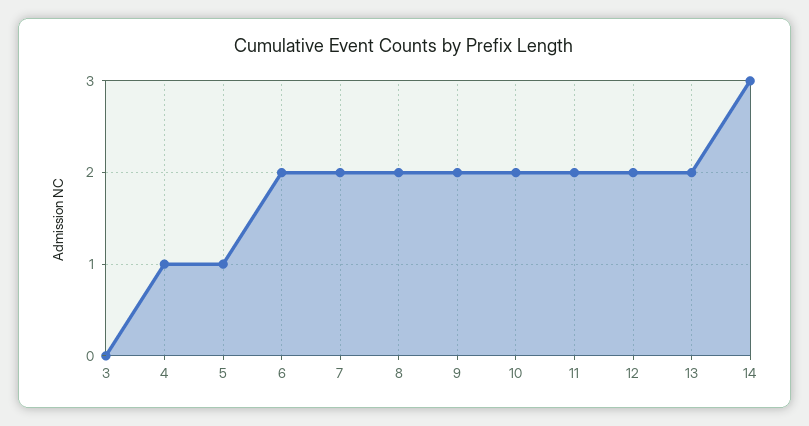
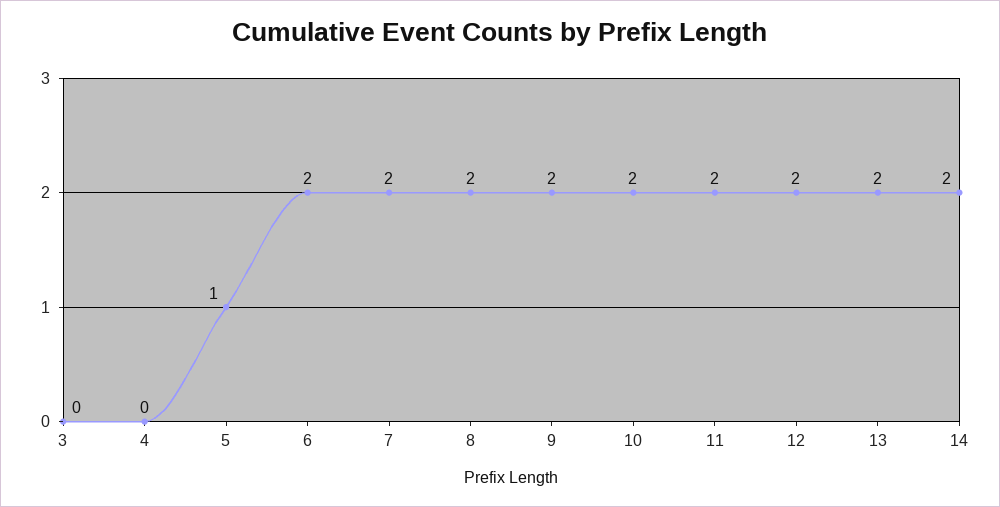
4: 1 -> 0
14: 3 -> 2

